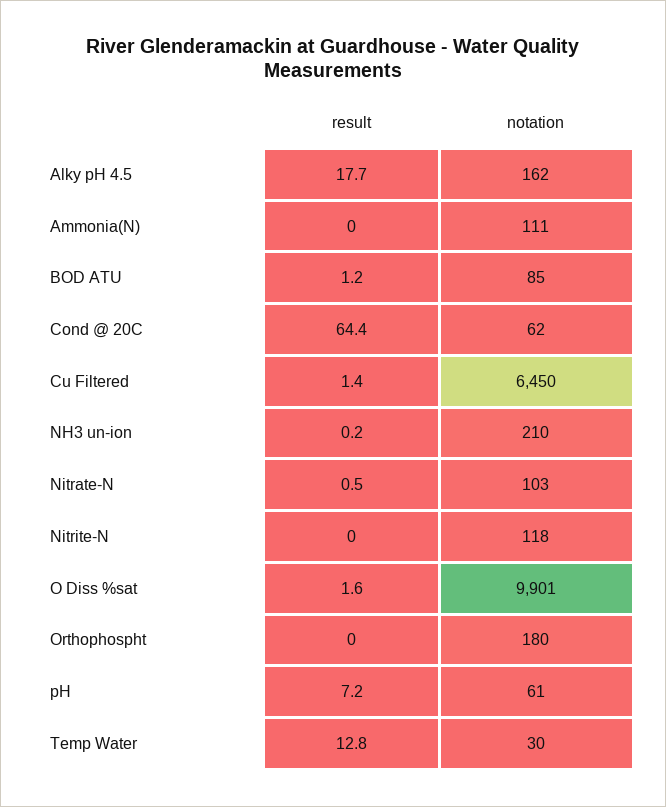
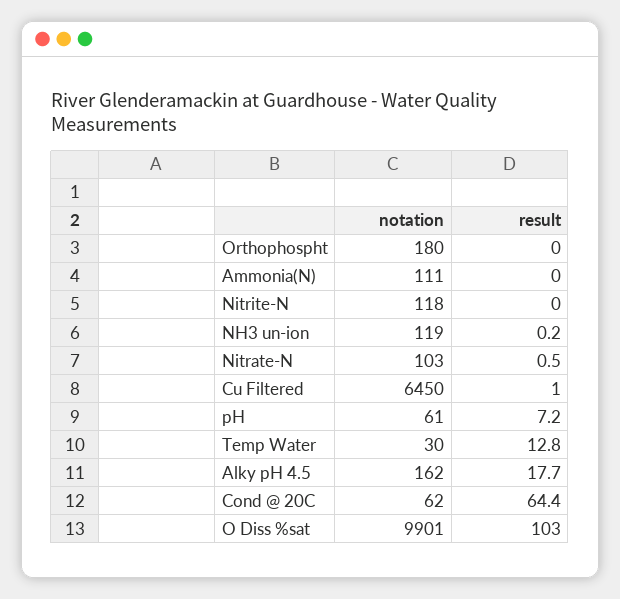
result, BOD ATU: 1.2 -> none
notation, BOD ATU: 85 -> none
result, Cu Filtered: 1.4 -> 1
notation, NH3 un-ion: 210 -> 119
result, O Diss %sat: 1.6 -> 103

